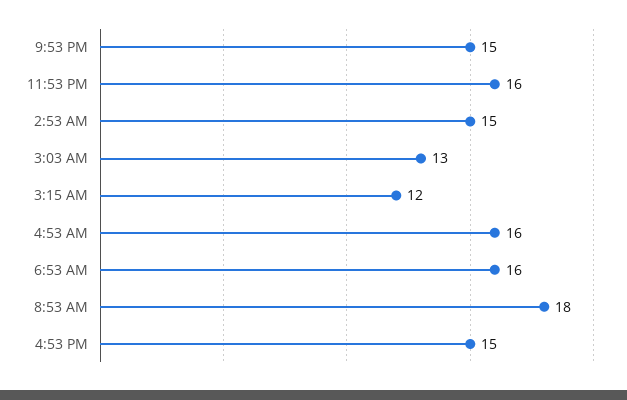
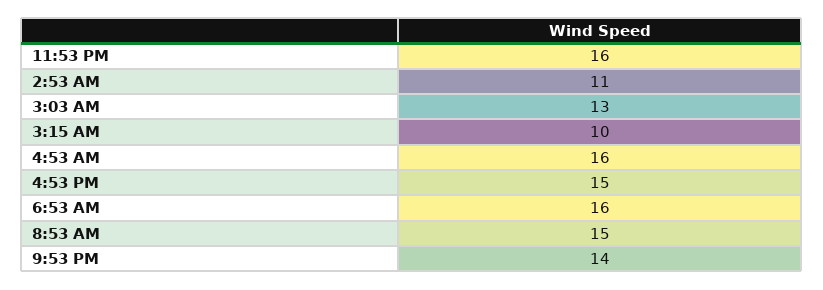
9:53 PM: 15 -> 14
2:53 AM: 15 -> 11
3:15 AM: 12 -> 10
8:53 AM: 18 -> 15

